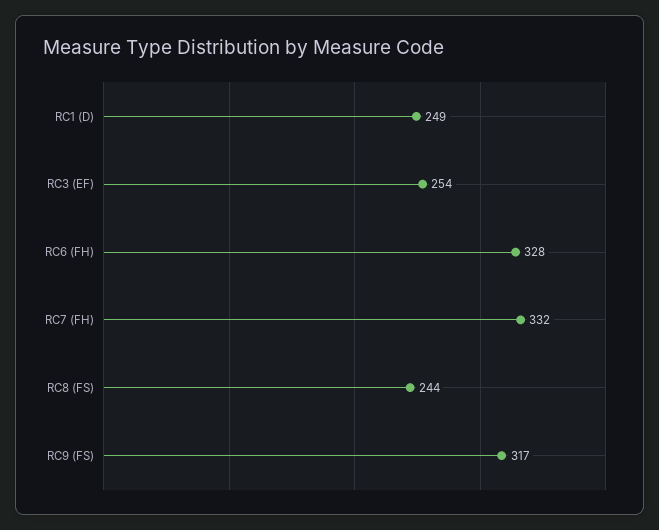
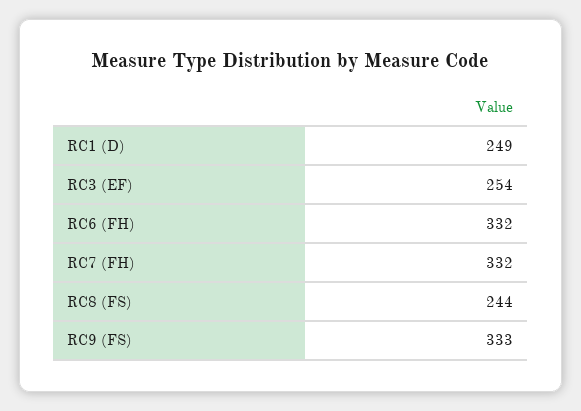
RC6 (FH): 328 -> 332
RC9 (FS): 317 -> 333

